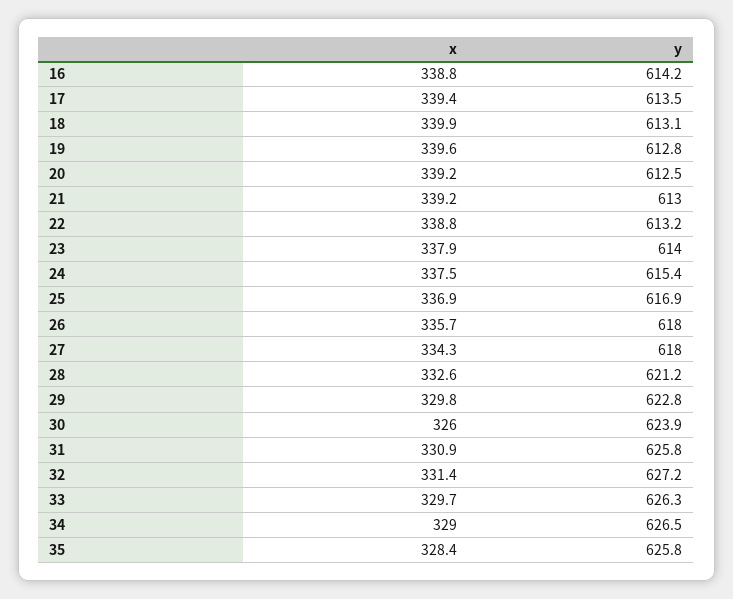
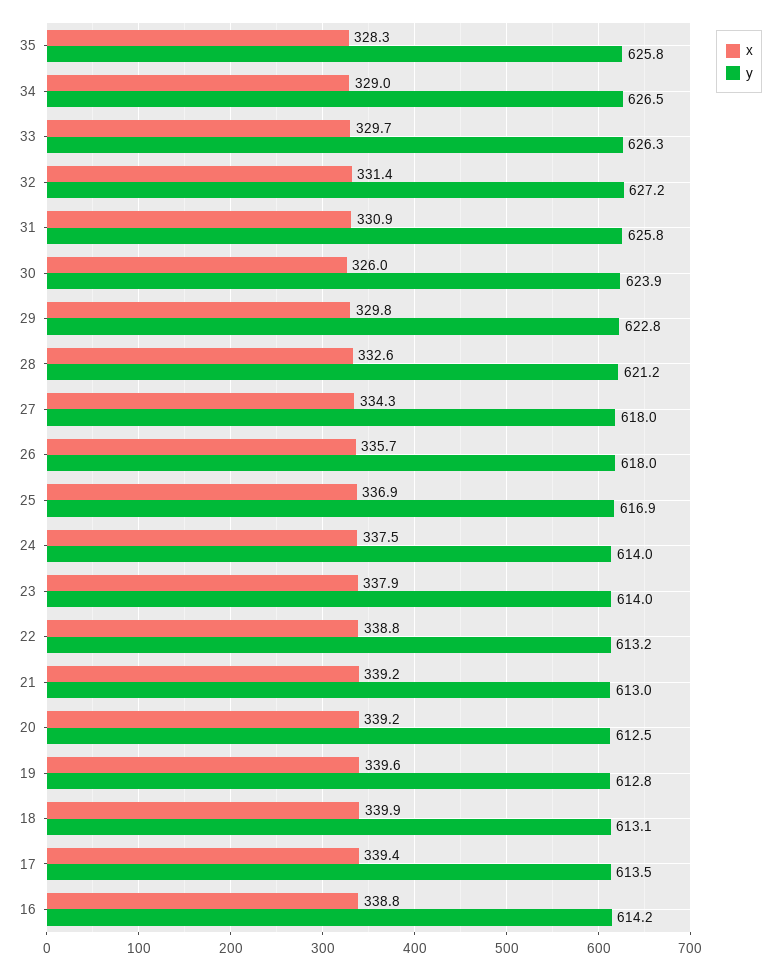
y, 24: 615.4 -> 614
x, 35: 328.4 -> 328.3

